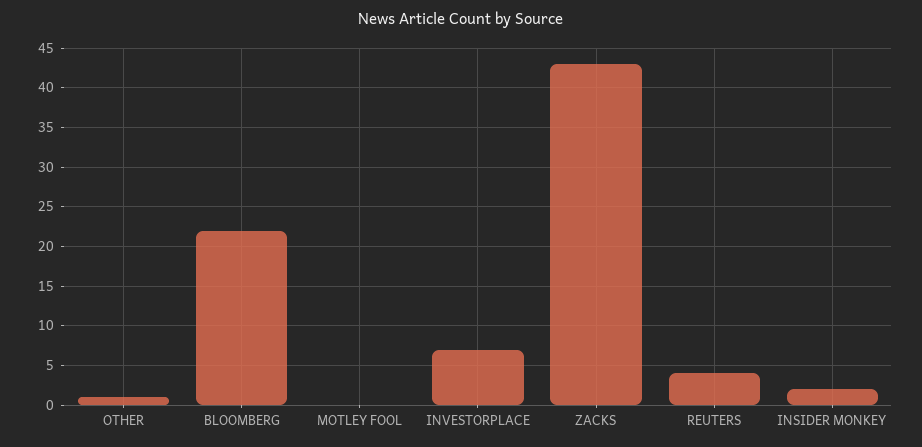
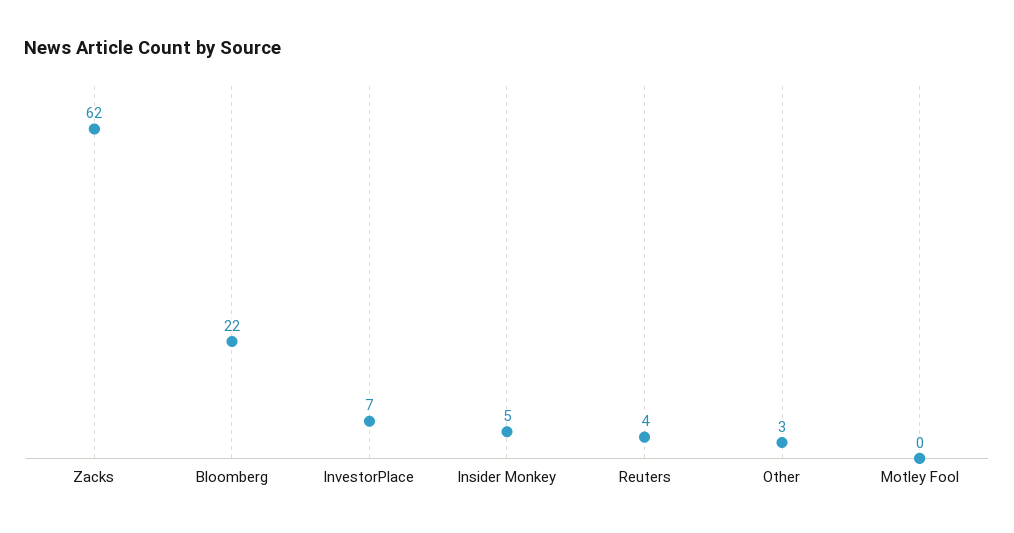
OTHER: 1 -> 3
ZACKS: 43 -> 62
INSIDER MONKEY: 2 -> 5

